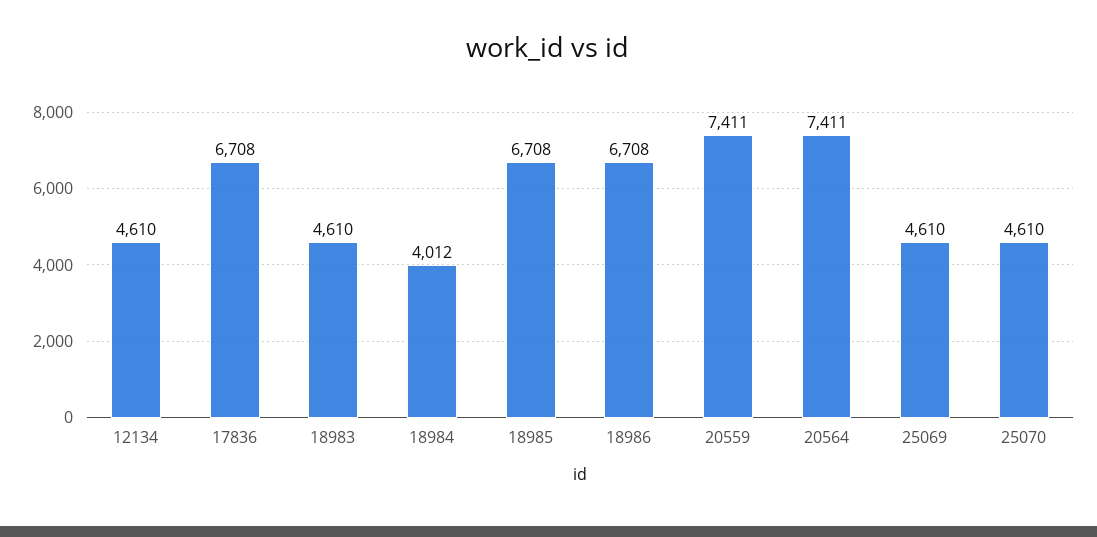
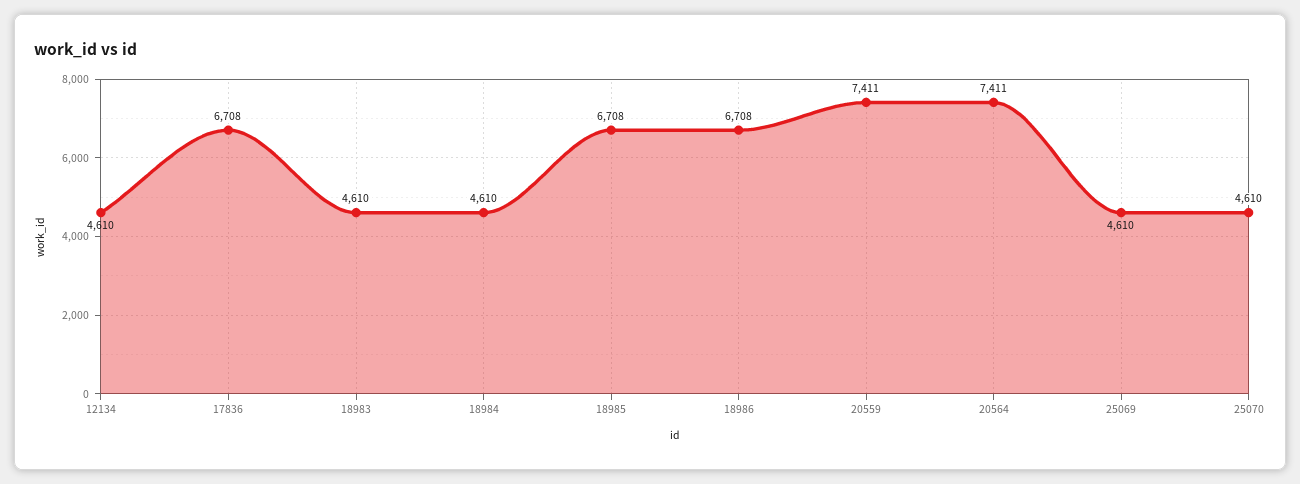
18984: 4012 -> 4610

